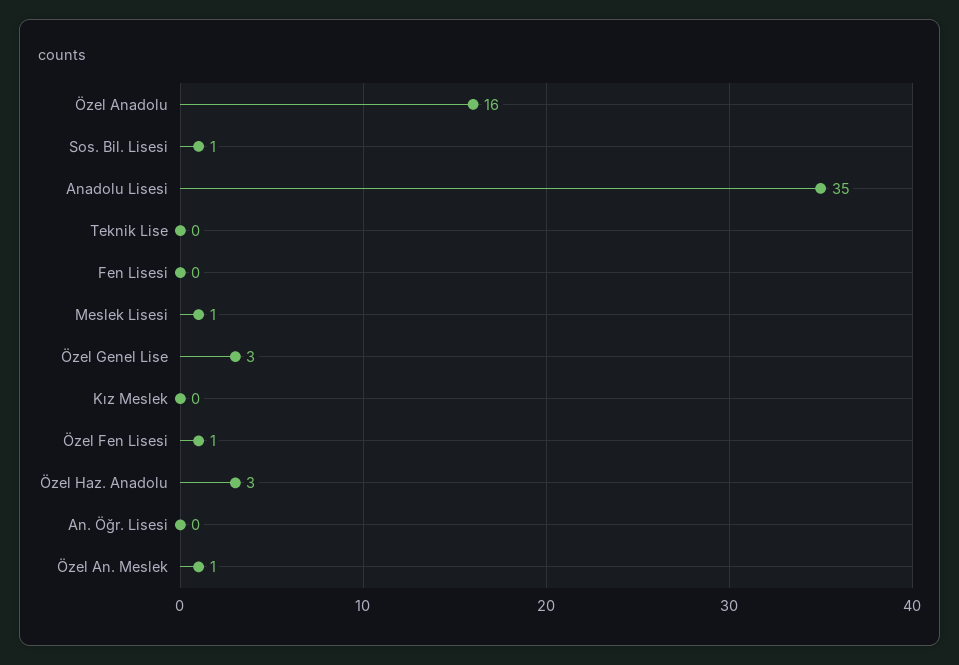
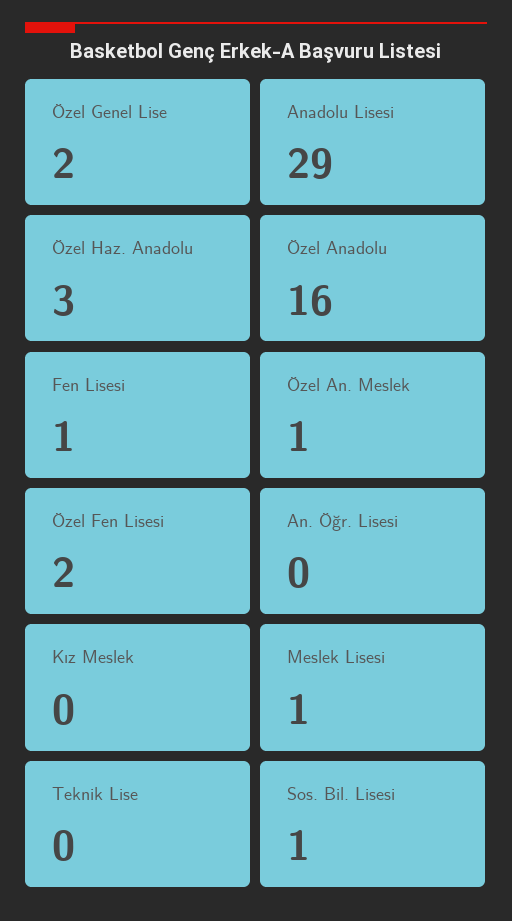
Anadolu Lisesi: 35 -> 29
Fen Lisesi: 0 -> 1
Özel Genel Lise: 3 -> 2
Özel Fen Lisesi: 1 -> 2

